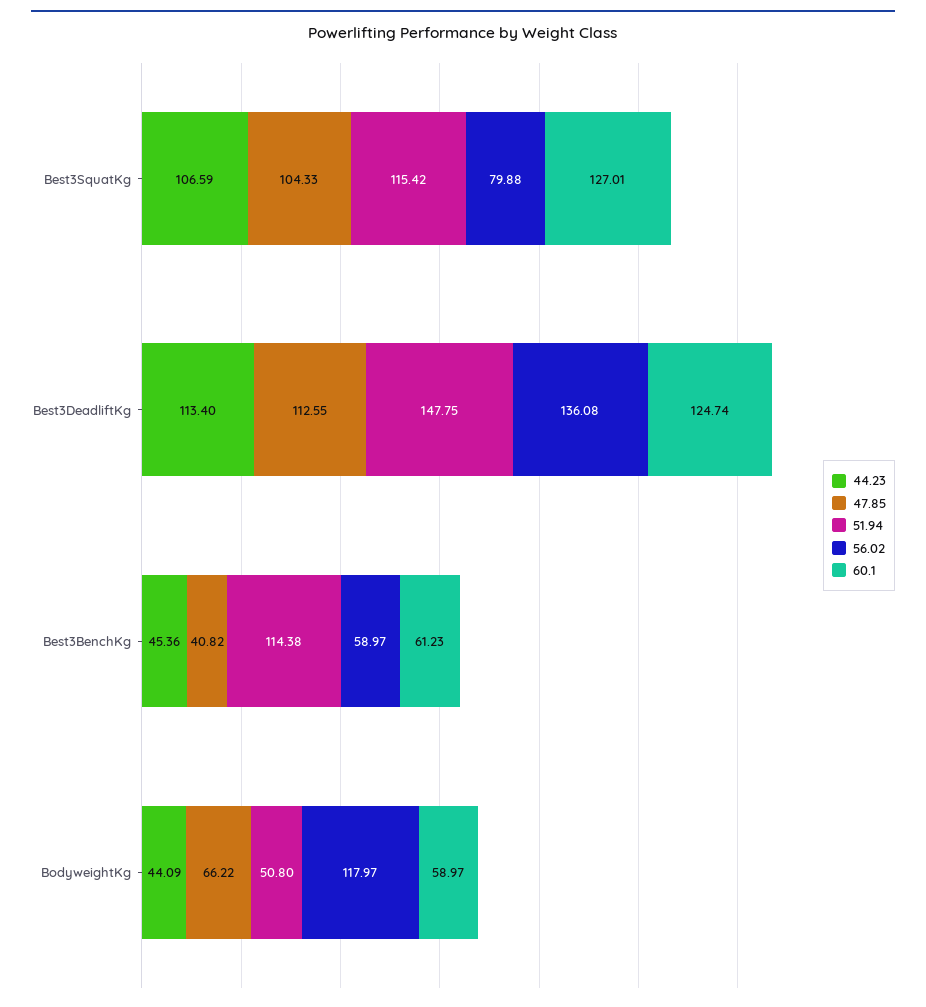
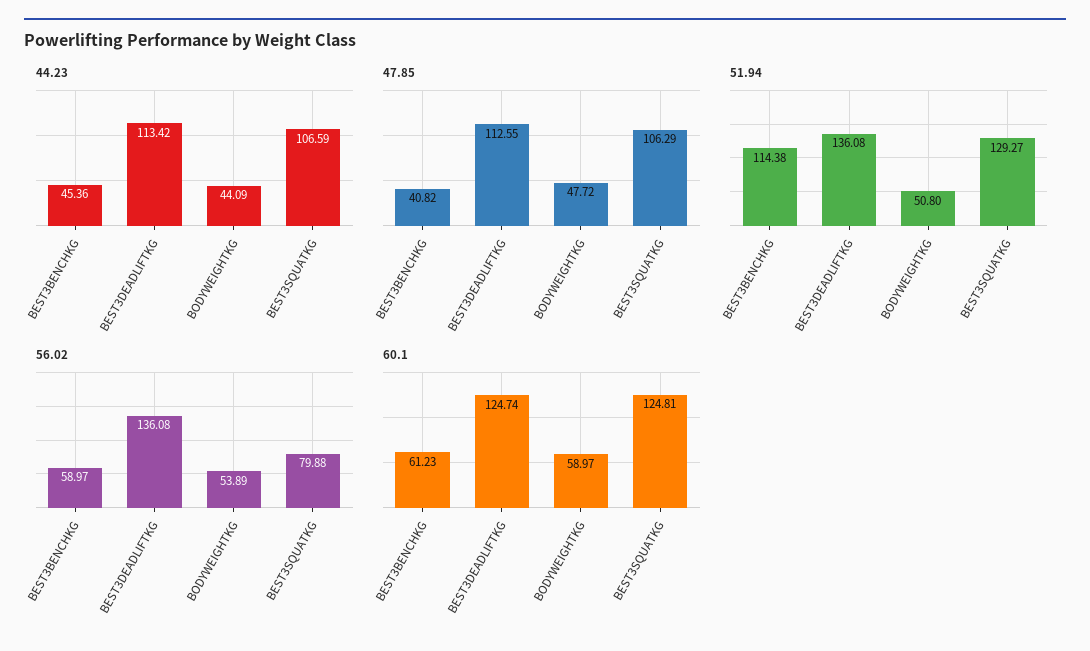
47.85, Best3SquatKg: 104.33 -> 106.29
51.94, Best3SquatKg: 115.42 -> 129.27
60.1, Best3SquatKg: 127.01 -> 124.81
44.23, Best3DeadliftKg: 113.4 -> 113.42
51.94, Best3DeadliftKg: 147.75 -> 136.08
47.85, BodyweightKg: 66.22 -> 47.72
56.02, BodyweightKg: 117.97 -> 53.89

